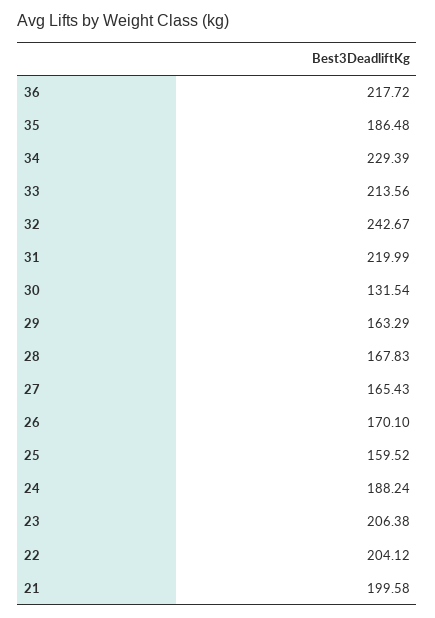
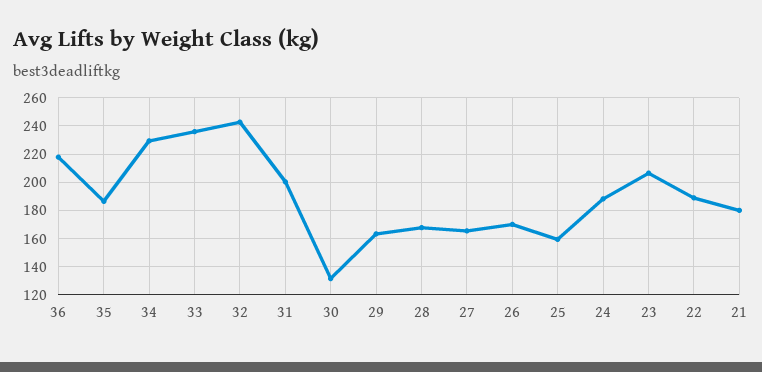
33: 213.56 -> 235
31: 219.99 -> 200
22: 204.12 -> 190
21: 199.58 -> 180

